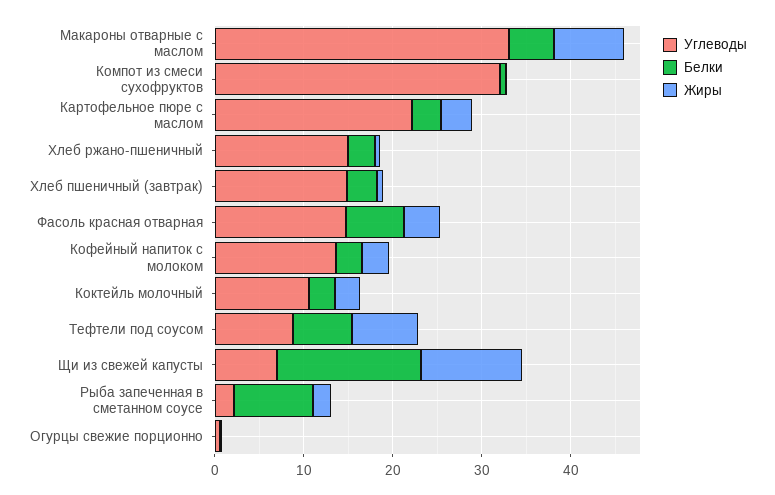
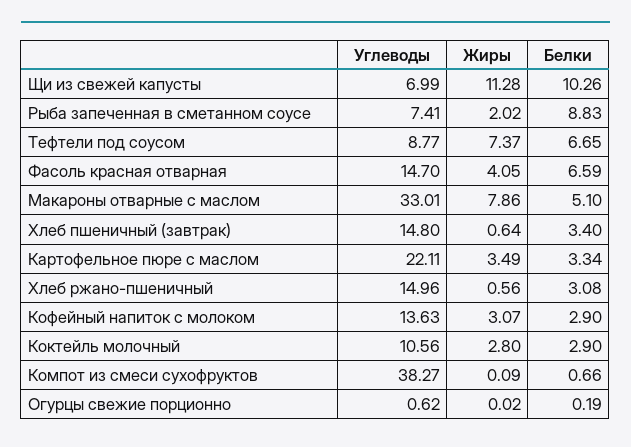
Углеводы, Компот из смеси сухофруктов: 32 -> 38.27
Белки, Щи из свежей капусты: 16 -> 10.26
Углеводы, Рыба запеченная в сметанном соусе: 2 -> 7.41

